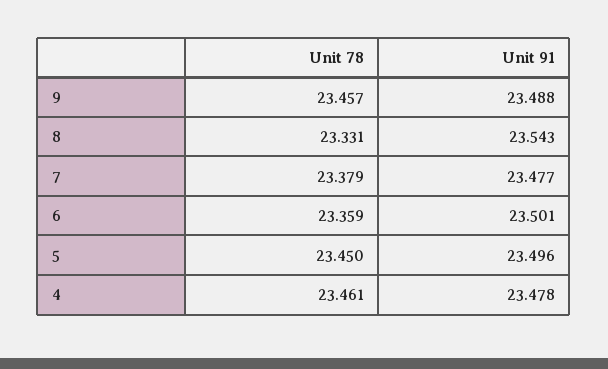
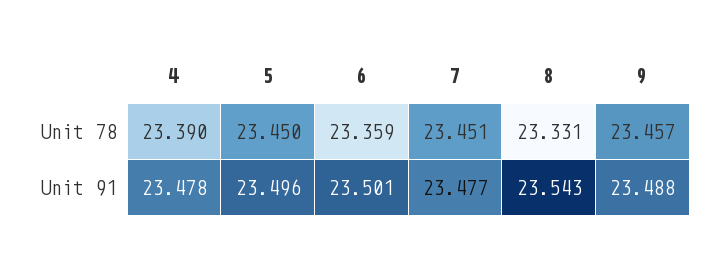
Unit 78, 7: 23.379 -> 23.451
Unit 78, 4: 23.461 -> 23.39

